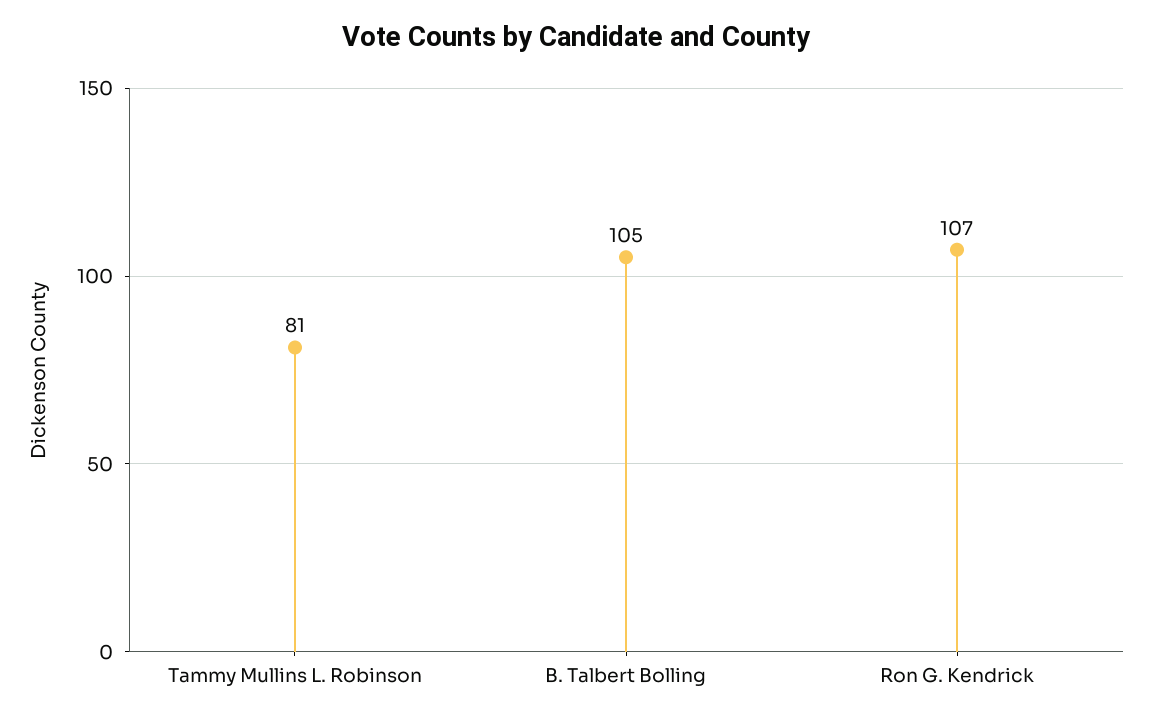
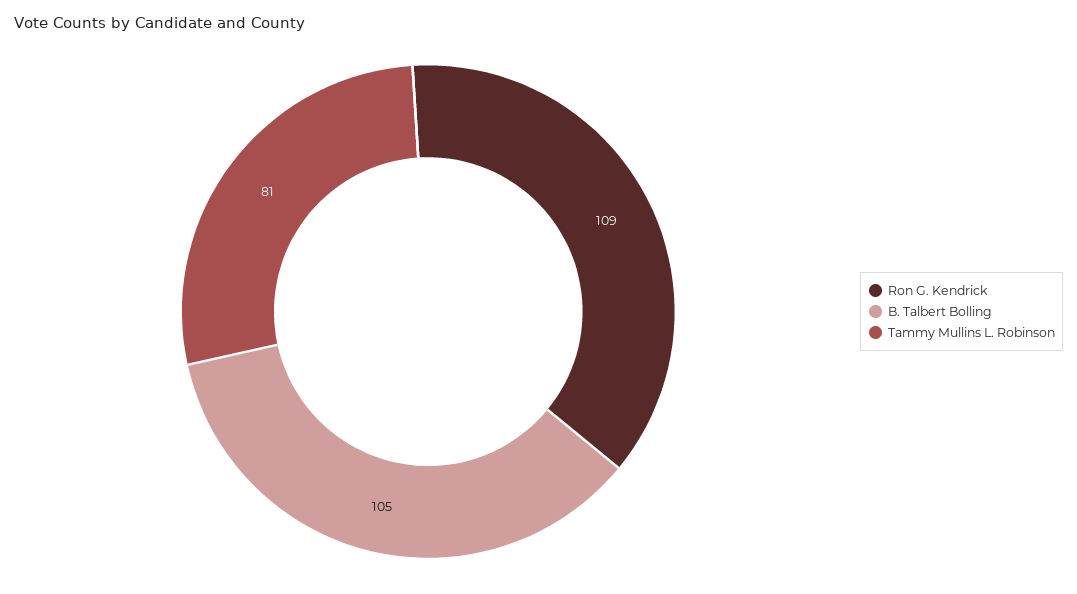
Ron G. Kendrick: 107 -> 109

